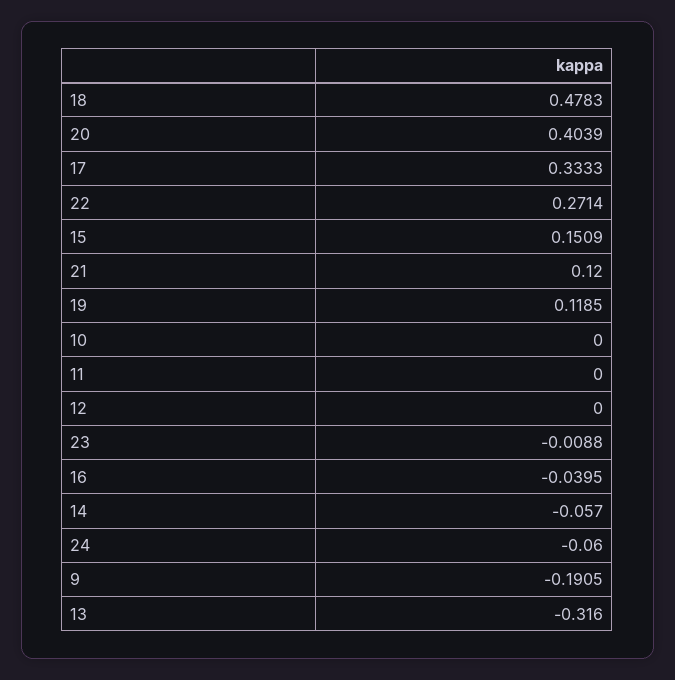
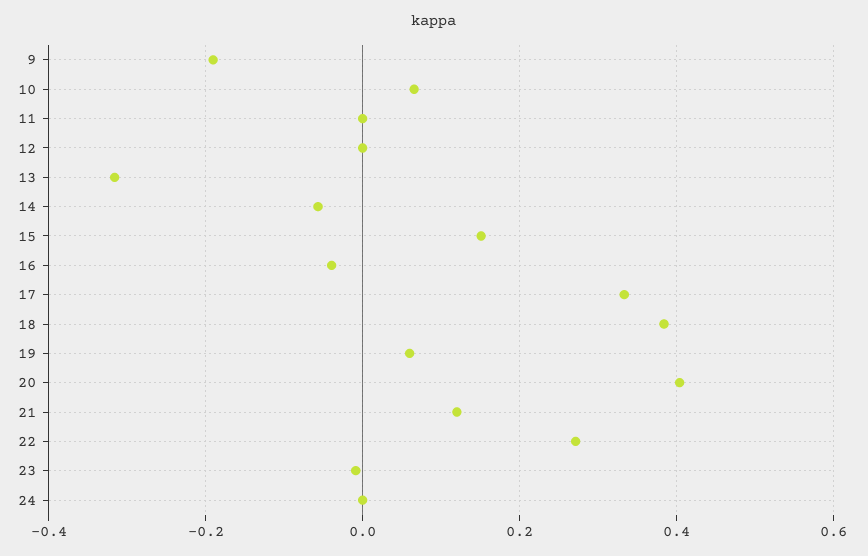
18: 0.4783 -> 0.38
19: 0.1185 -> 0.06
10: 0 -> 0.06
24: -0.06 -> 0

